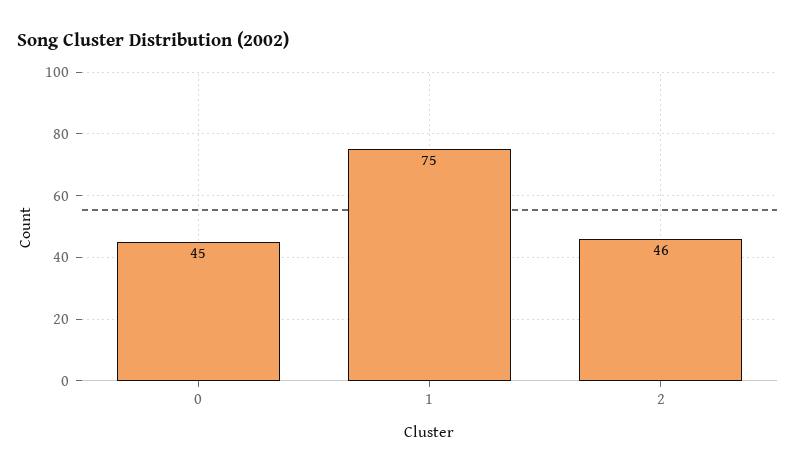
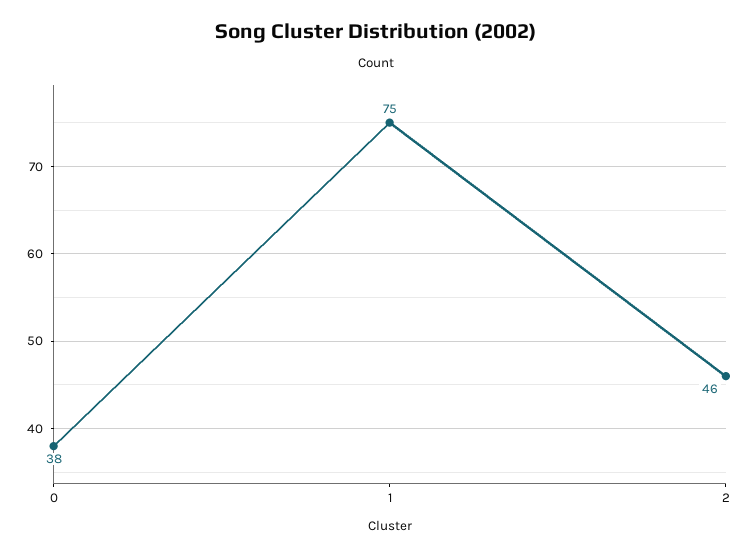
0: 45 -> 38

